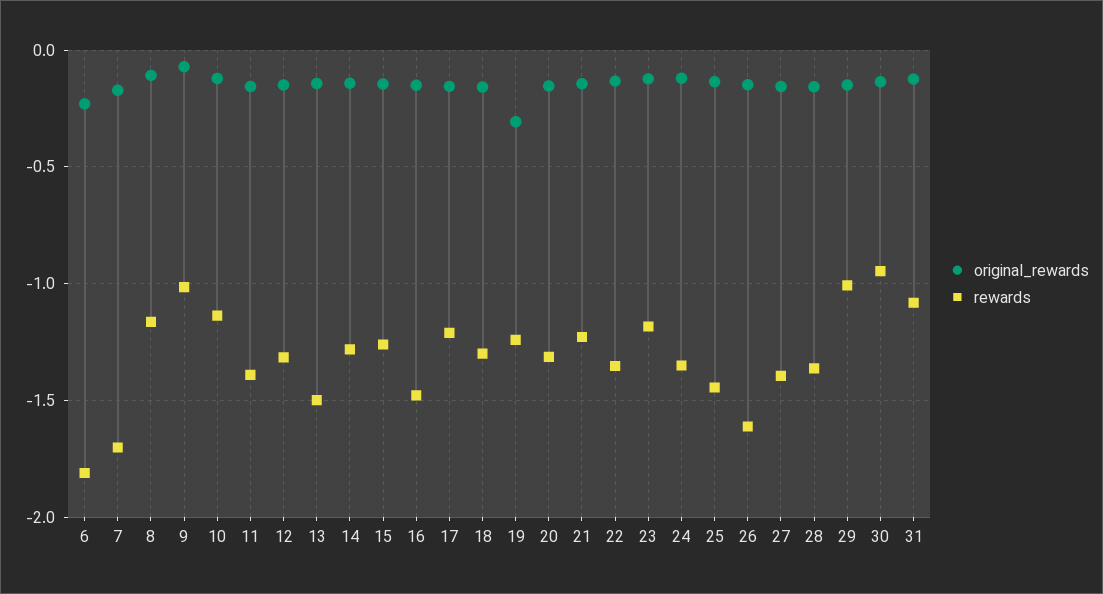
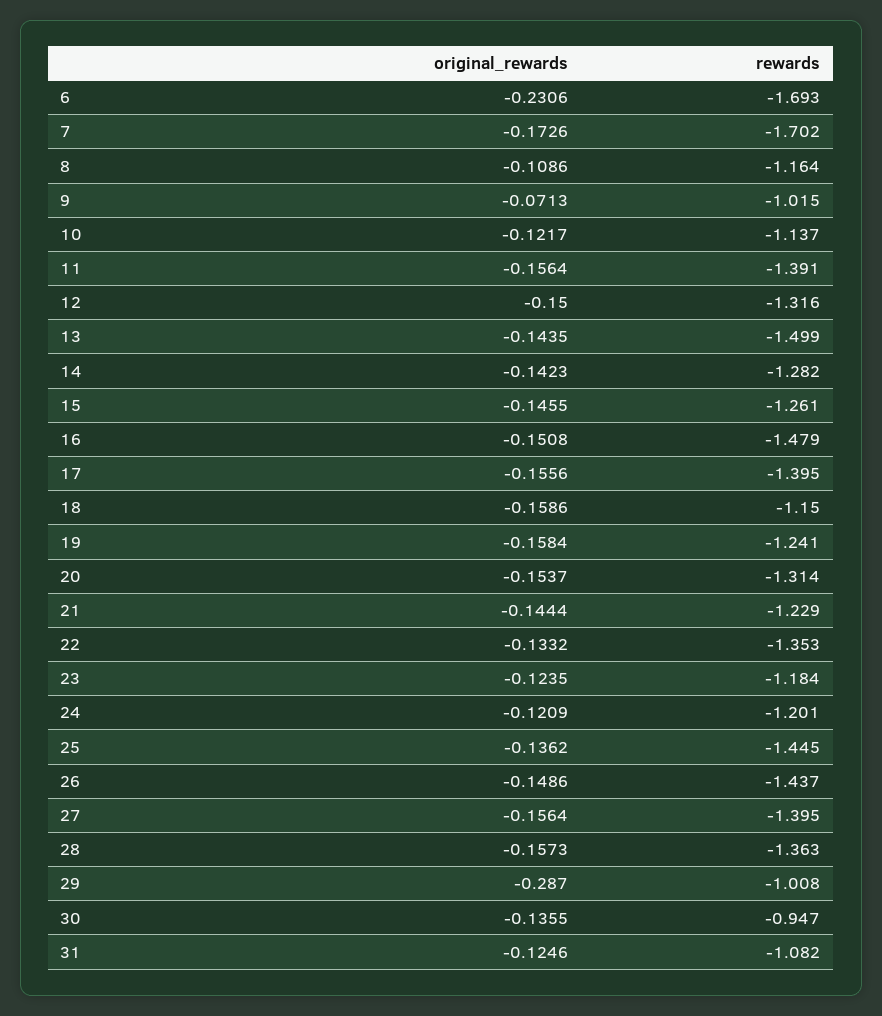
rewards, 6: -1.8 -> -1.693
rewards, 17: -1.2 -> -1.395
rewards, 18: -1.3 -> -1.15
original_rewards, 19: -0.3 -> -0.1584
rewards, 24: -1.35 -> -1.201
rewards, 26: -1.6 -> -1.437
original_rewards, 29: -0.15 -> -0.287

